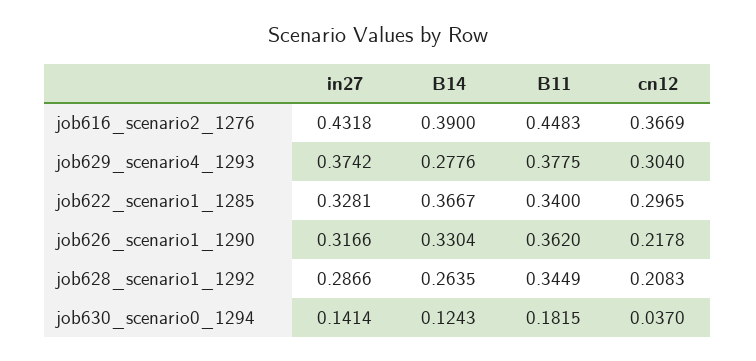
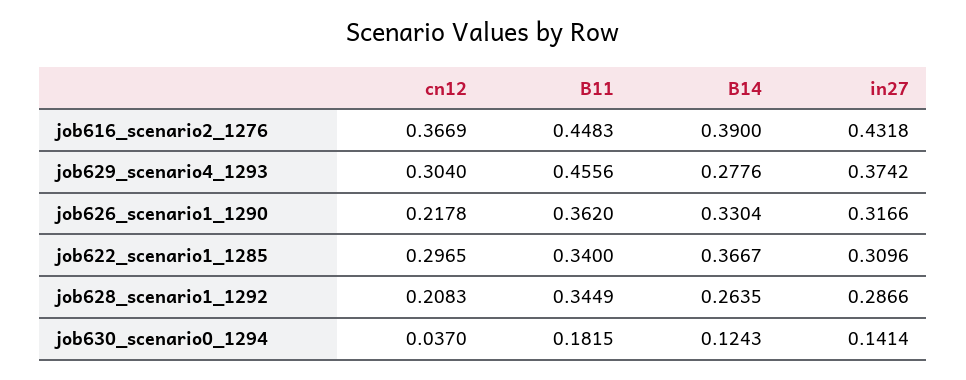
B11, job629_scenario4_1293: 0.3775 -> 0.4556
in27, job622_scenario1_1285: 0.3281 -> 0.3096

